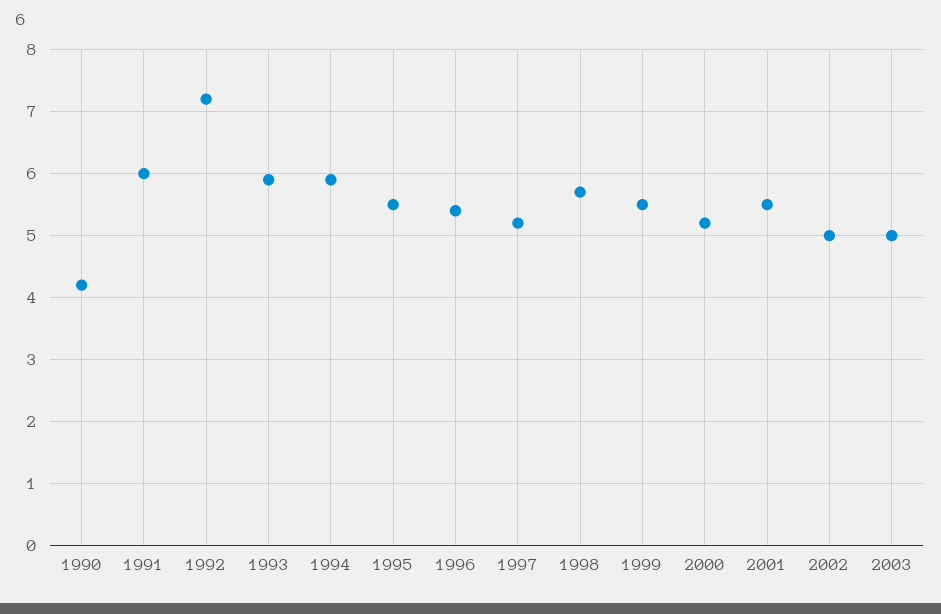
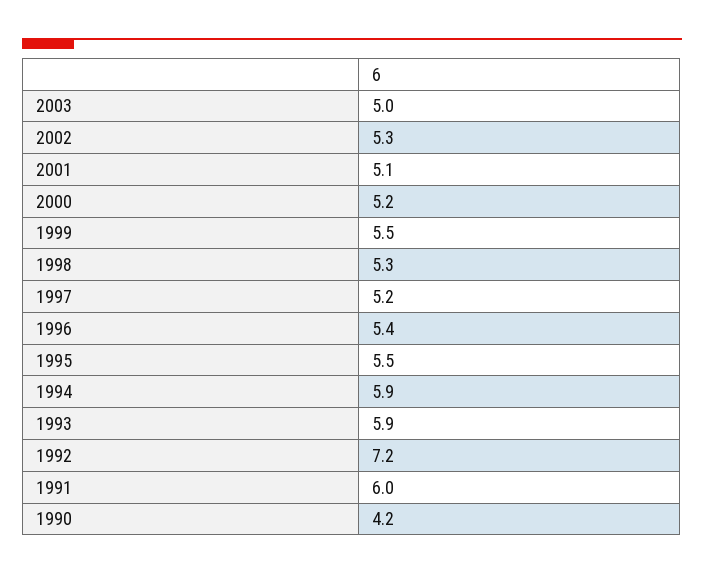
1998: 5.7 -> 5.3
2001: 5.5 -> 5.1
2002: 5 -> 5.3

